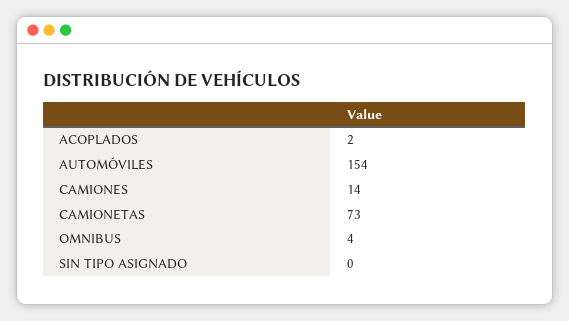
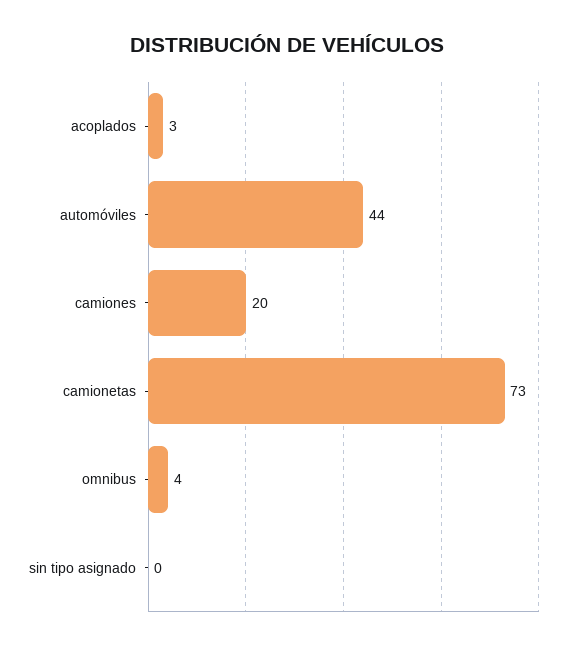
ACOPLADOS: 2 -> 3
AUTOMÓVILES: 154 -> 44
CAMIONES: 14 -> 20

